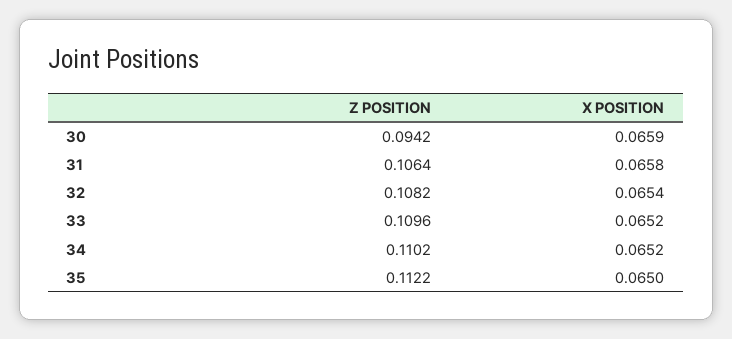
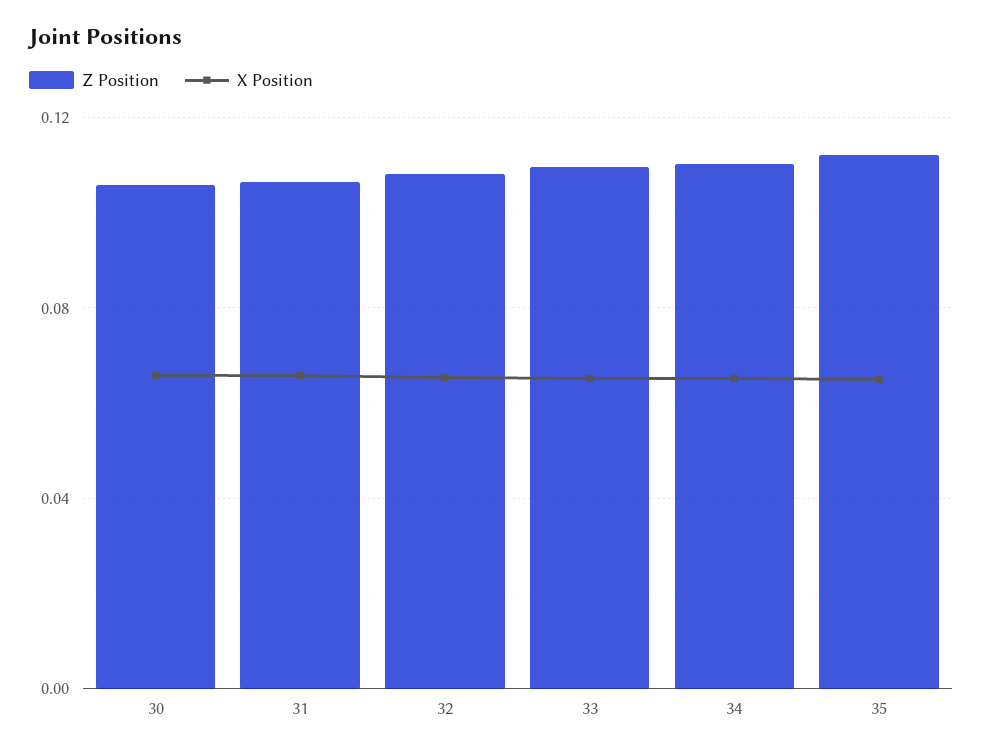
Z POSITION, 30: 0.0942 -> 0.105

